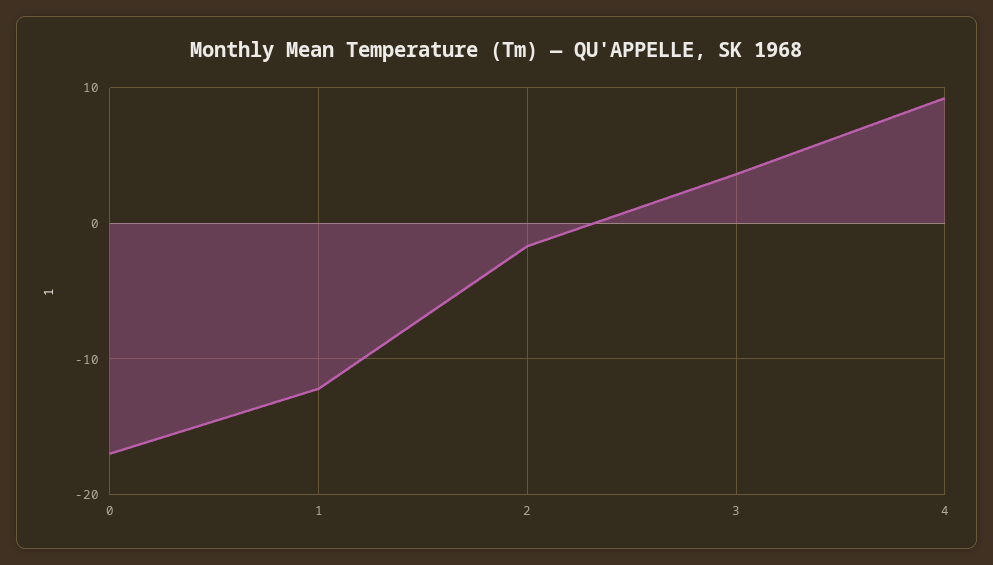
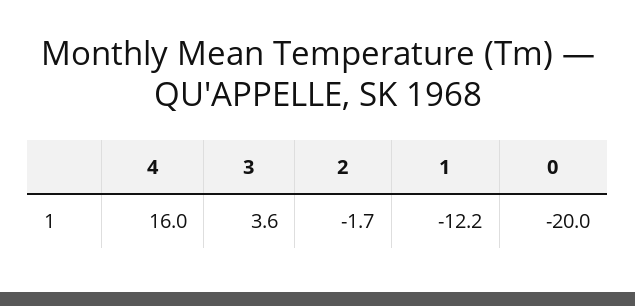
0: -17 -> -20
4: 9 -> 16

